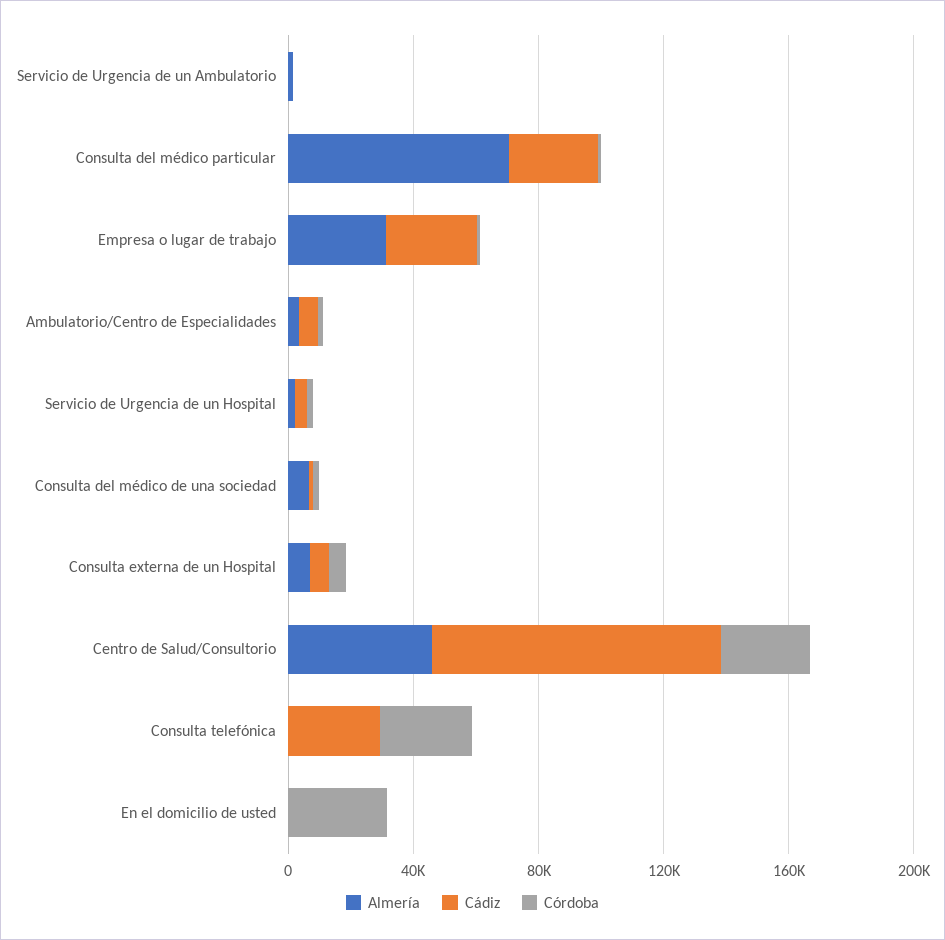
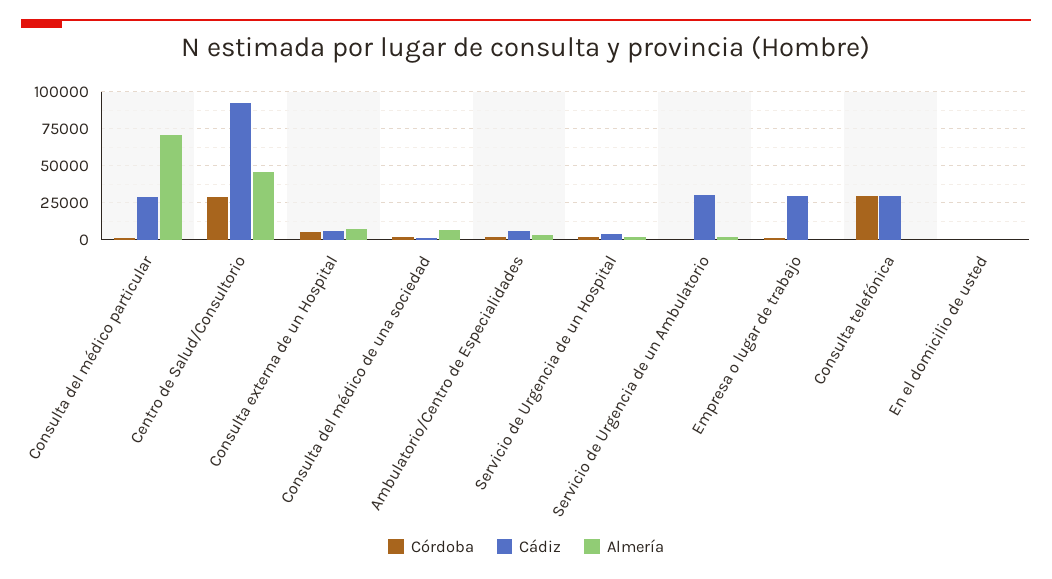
Cádiz, Servicio de Urgencia de un Ambulatorio: 0 -> 30000
Almería, Empresa o lugar de trabajo: 30000 -> 0
Córdoba, En el domicilio de usted: 30000 -> 0

